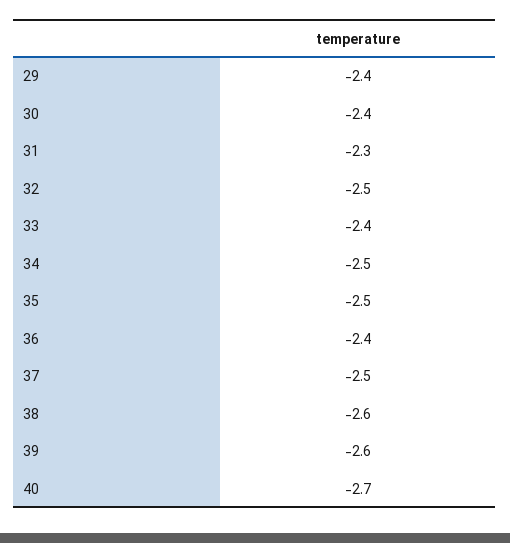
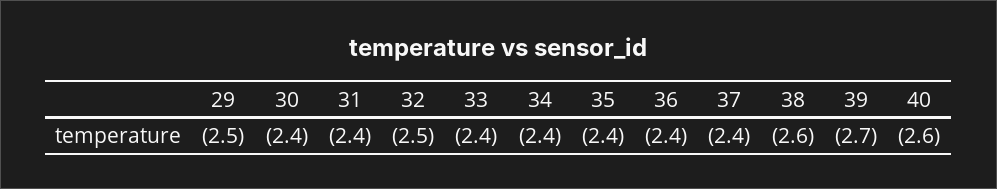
29: -2.4 -> -2.5
31: -2.3 -> -2.4
34: -2.5 -> -2.4
35: -2.5 -> -2.4
37: -2.5 -> -2.4
39: -2.6 -> -2.7
40: -2.7 -> -2.6

